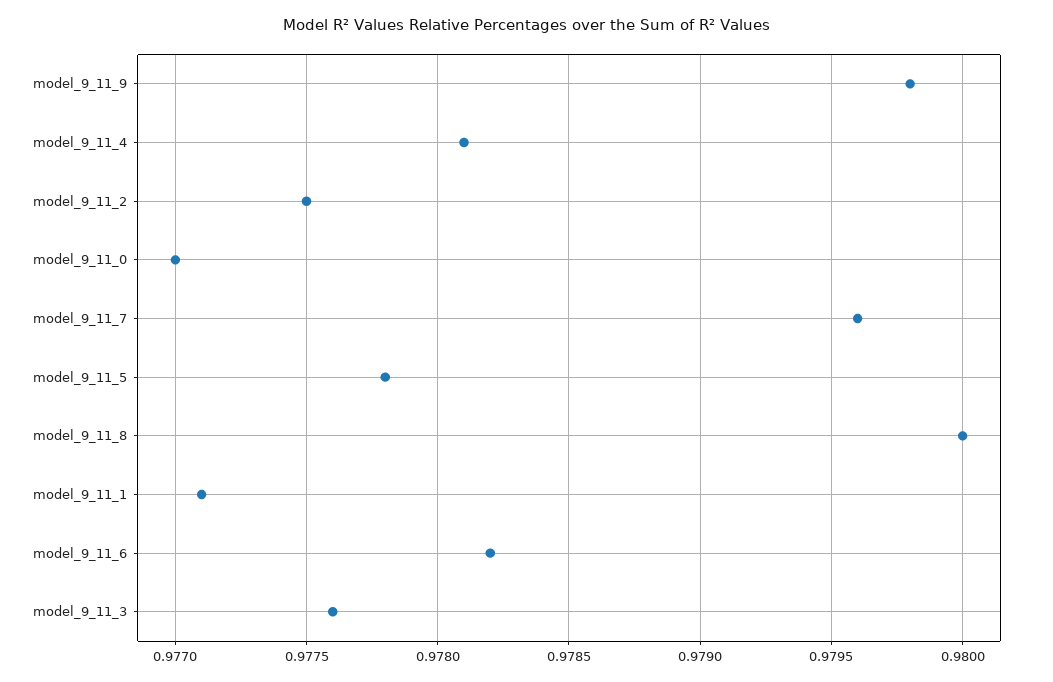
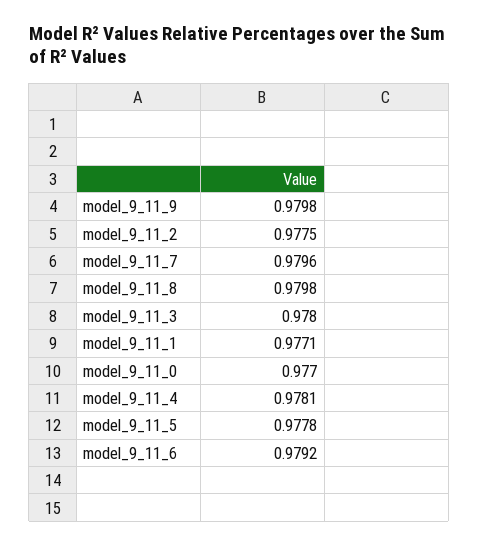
model_9_11_8: 0.98 -> 0.9798
model_9_11_6: 0.9782 -> 0.9792
model_9_11_3: 0.9776 -> 0.978

